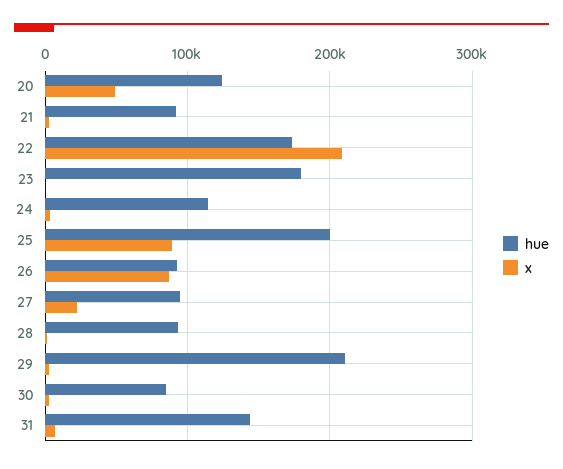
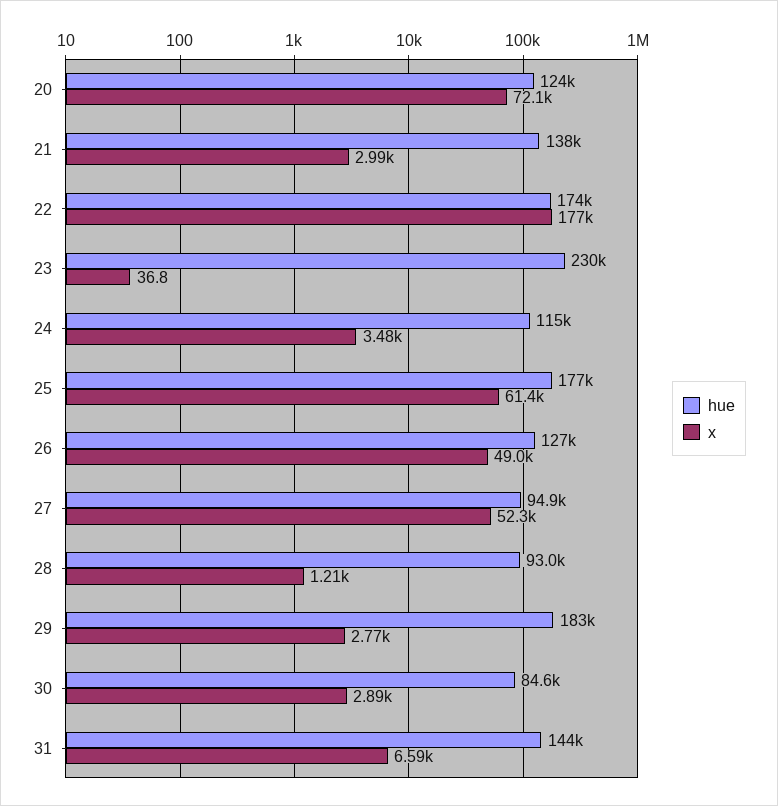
x, 20: 50000 -> 72100
hue, 21: 90000 -> 138000
x, 22: 210000 -> 177000
hue, 23: 180000 -> 230000
hue, 25: 200000 -> 177000
x, 25: 90000 -> 61400
hue, 26: 90000 -> 127000
x, 26: 90000 -> 49000
x, 27: 20000 -> 52300
hue, 29: 210000 -> 183000

